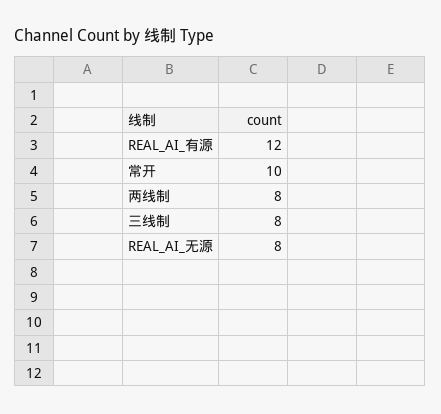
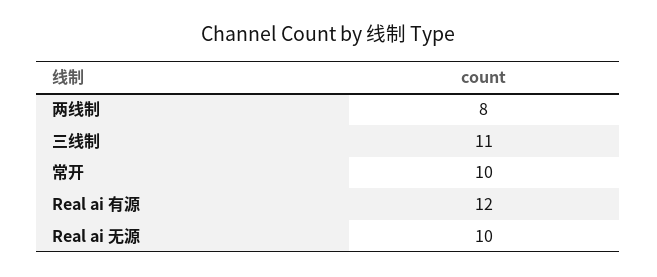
三线制: 8 -> 11
REAL_AI_无源: 8 -> 10

